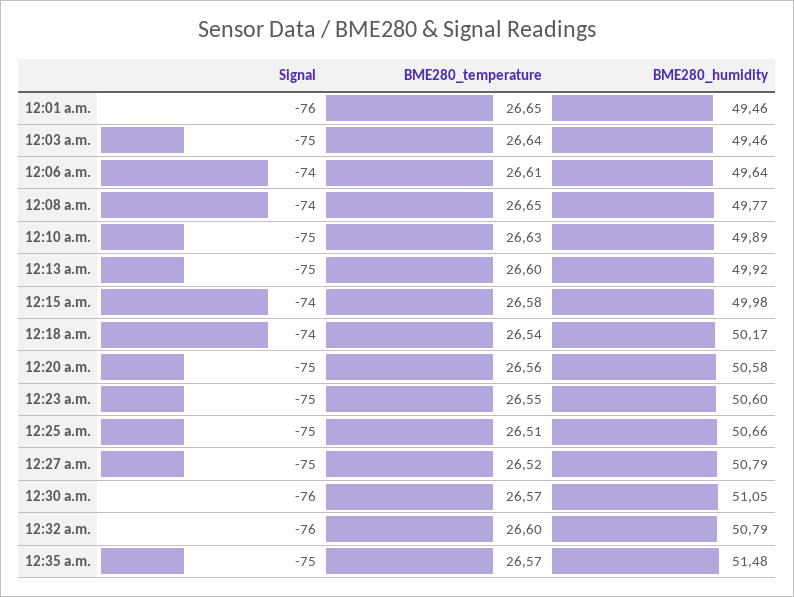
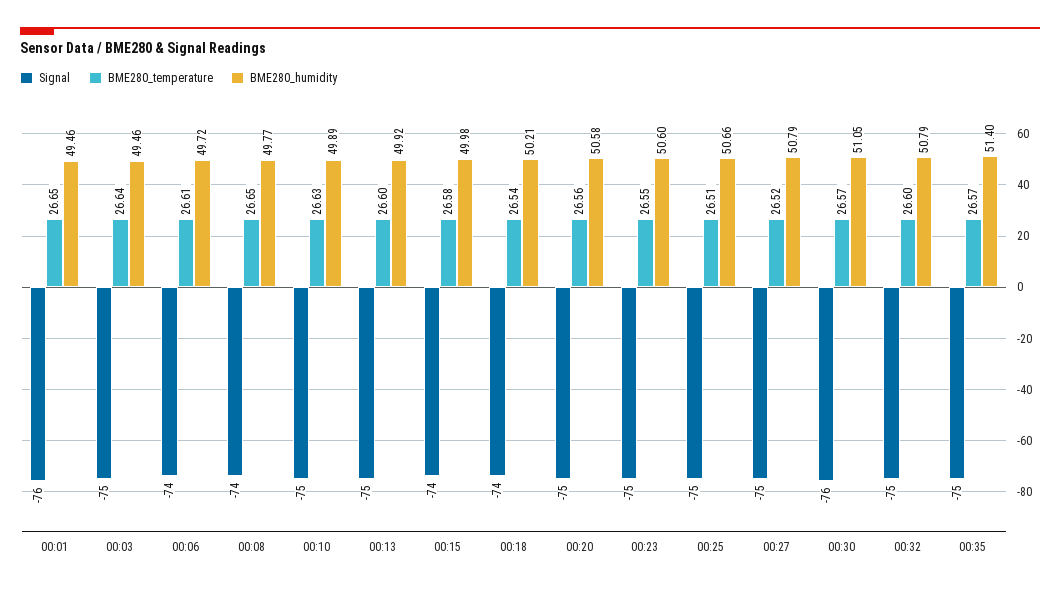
BME280_humidity, 12:06 a.m.: 49.64 -> 49.72
BME280_humidity, 12:18 a.m.: 50.17 -> 50.21
Signal, 12:32 a.m.: -76 -> -75
BME280_humidity, 12:35 a.m.: 51.48 -> 51.4

